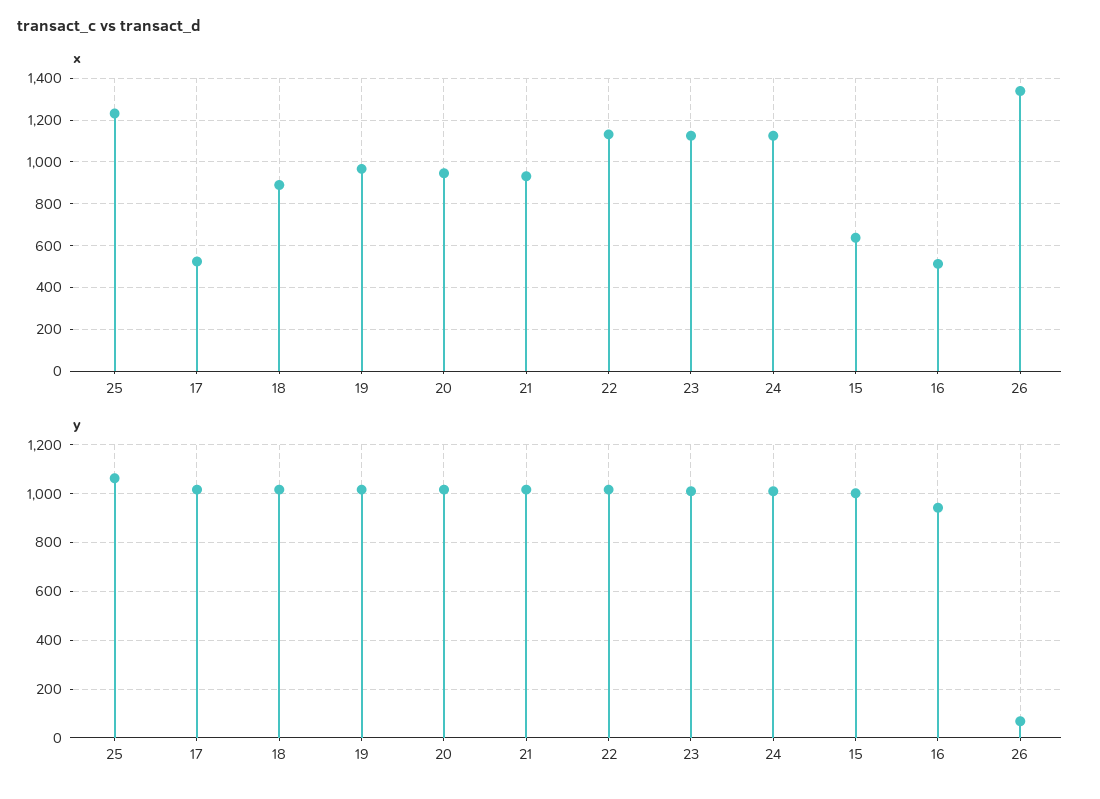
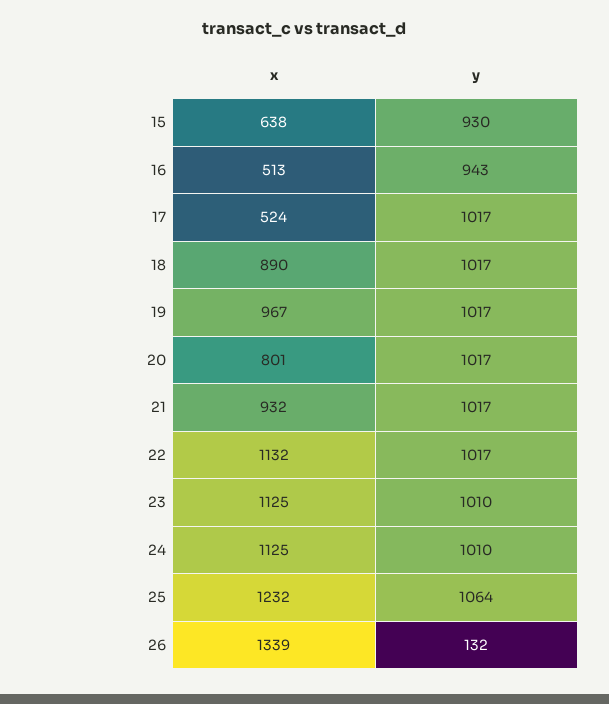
x, 20: 950 -> 801
y, 15: 1000 -> 930
y, 26: 75 -> 132

